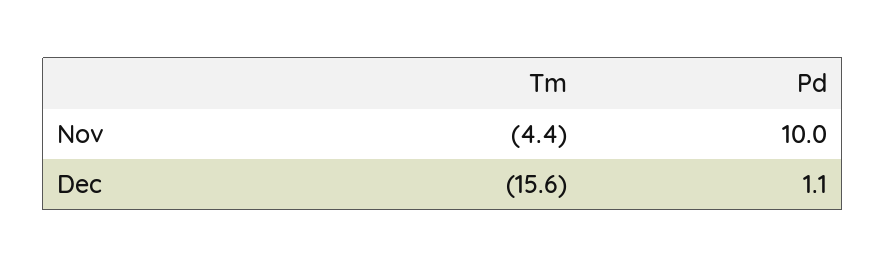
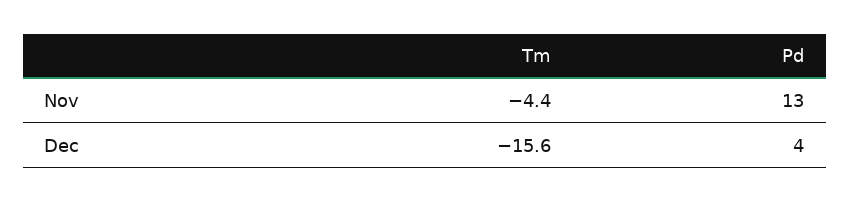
Pd, Nov: 10 -> 13
Pd, Dec: 1.1 -> 4

